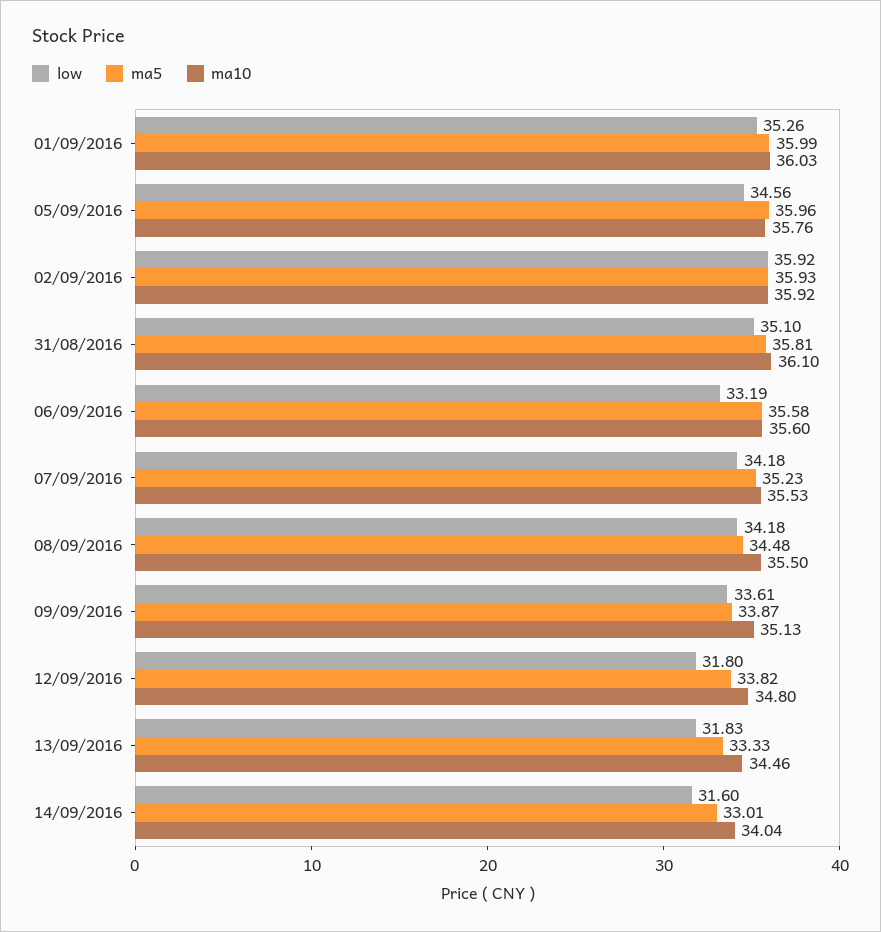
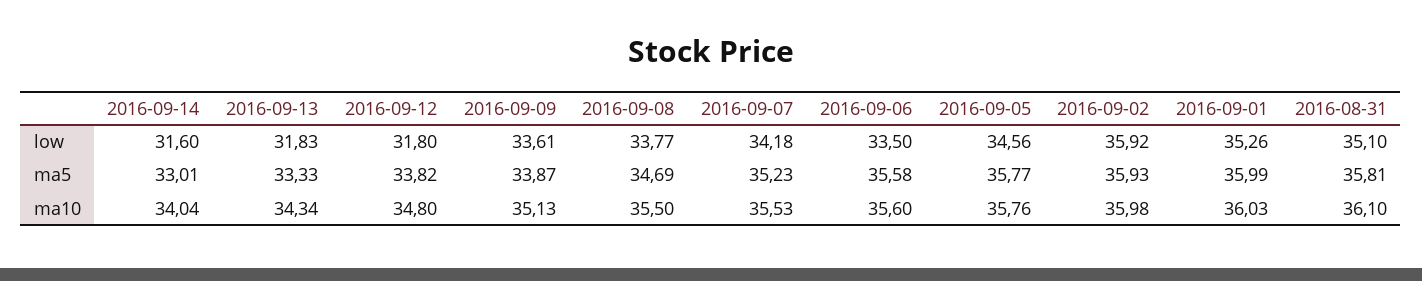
ma5, 05/09/2016: 35.96 -> 35.77
ma10, 02/09/2016: 35.92 -> 35.98
low, 06/09/2016: 33.19 -> 33.5
low, 08/09/2016: 34.18 -> 33.77
ma5, 08/09/2016: 34.48 -> 34.69
ma10, 13/09/2016: 34.46 -> 34.34

